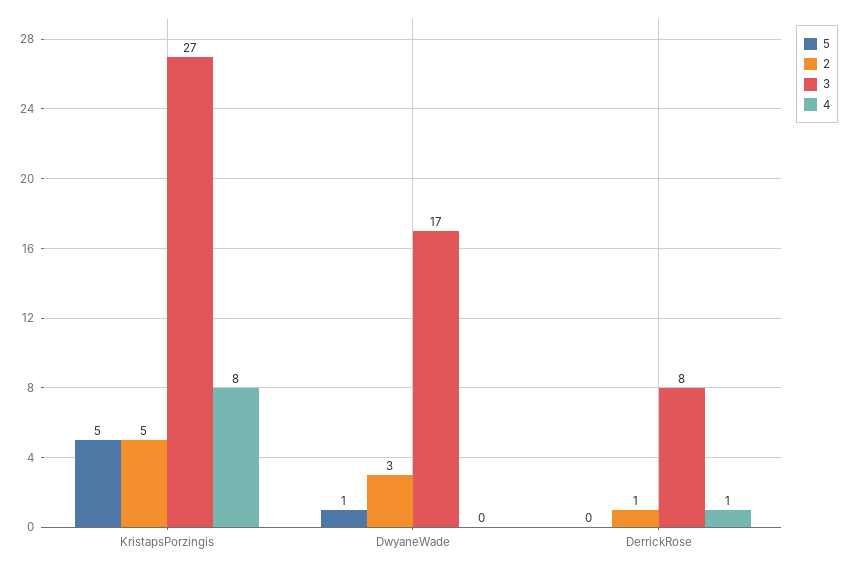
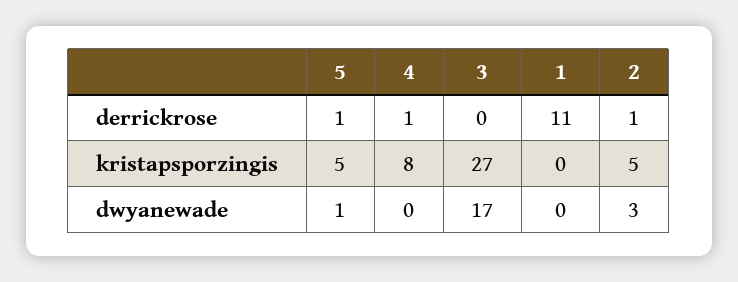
5, DerrickRose: 0 -> 1
3, DerrickRose: 8 -> 0
1, DerrickRose: none -> 11
1, KristapsPorzingis: none -> 0
1, DwyaneWade: none -> 0

